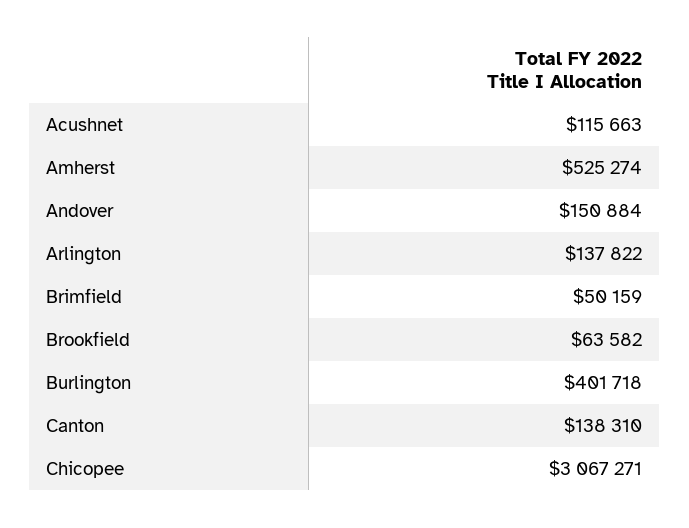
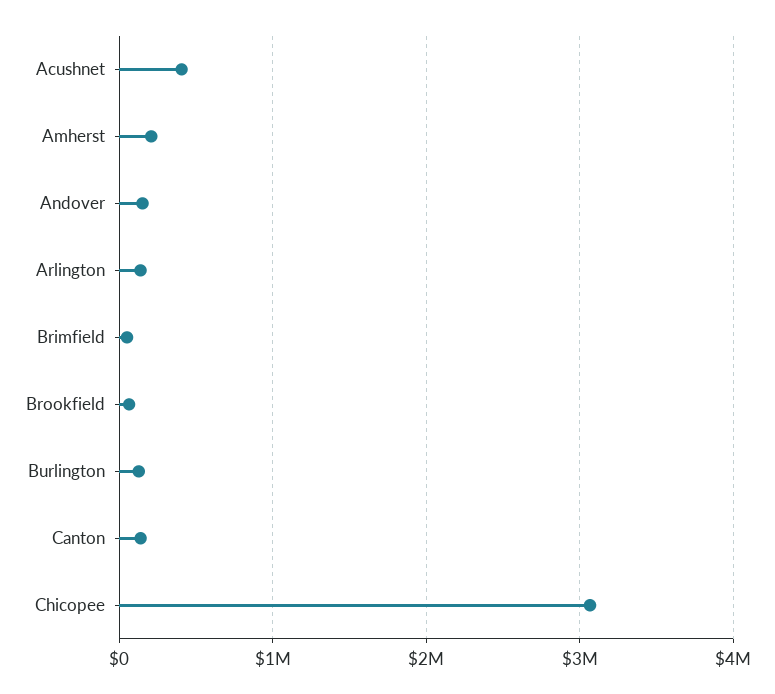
Acushnet: 115663 -> 400000
Amherst: 525274 -> 200000
Burlington: 401718 -> 100000

